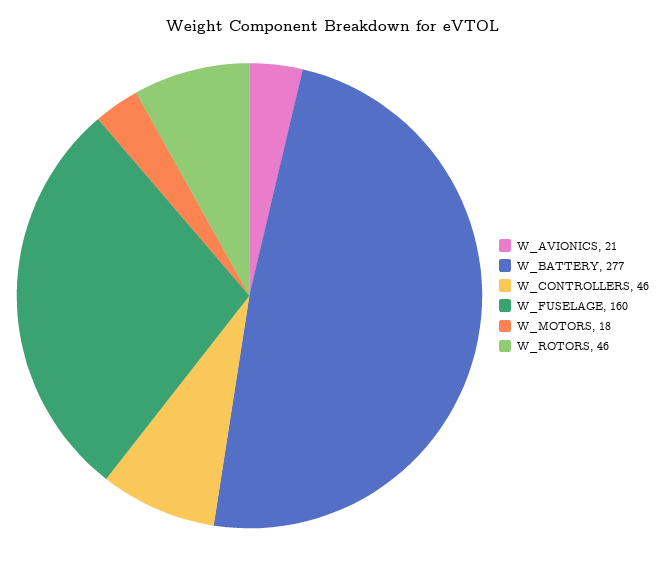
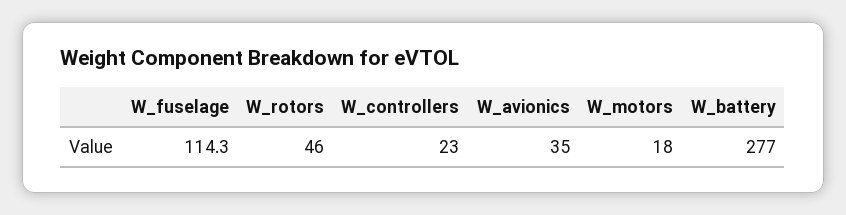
W_AVIONICS: 21 -> 35
W_CONTROLLERS: 46 -> 23
W_FUSELAGE: 160 -> 114.3

